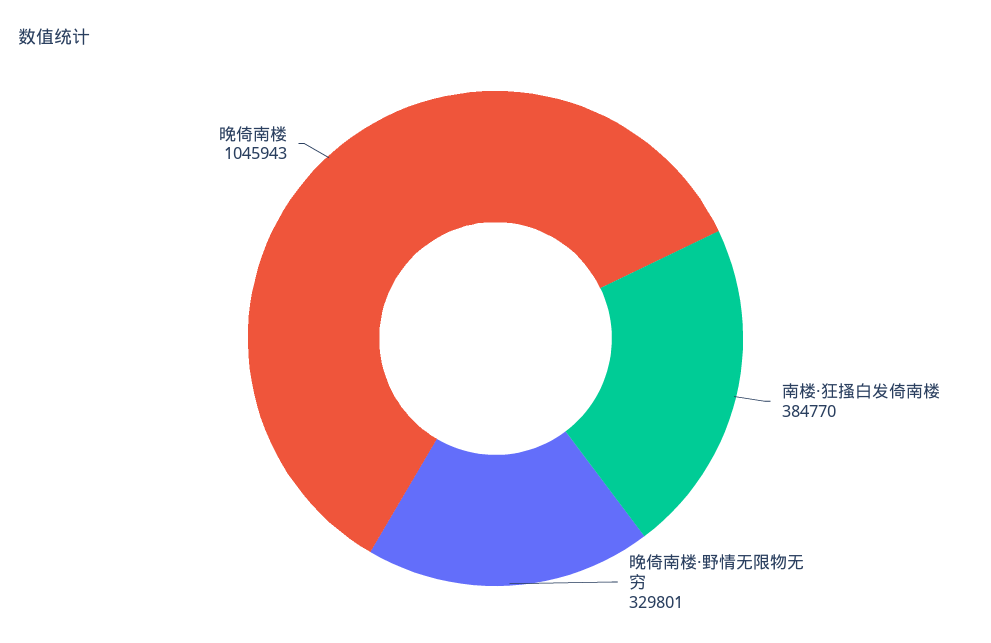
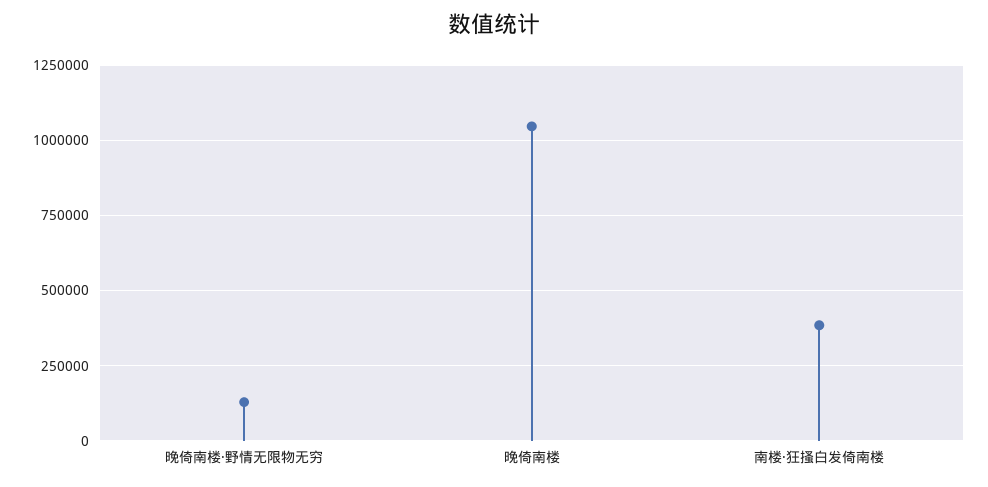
晚倚南楼·野情无限物无穷: 329801 -> 125000

